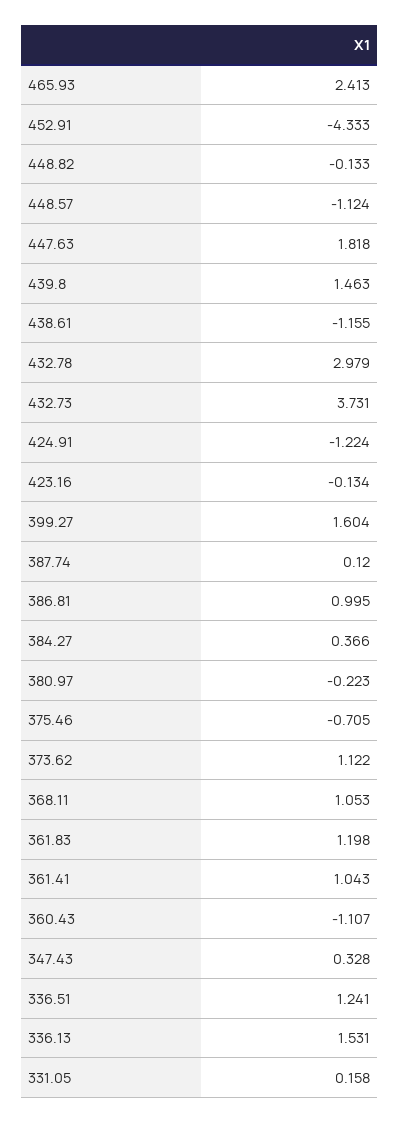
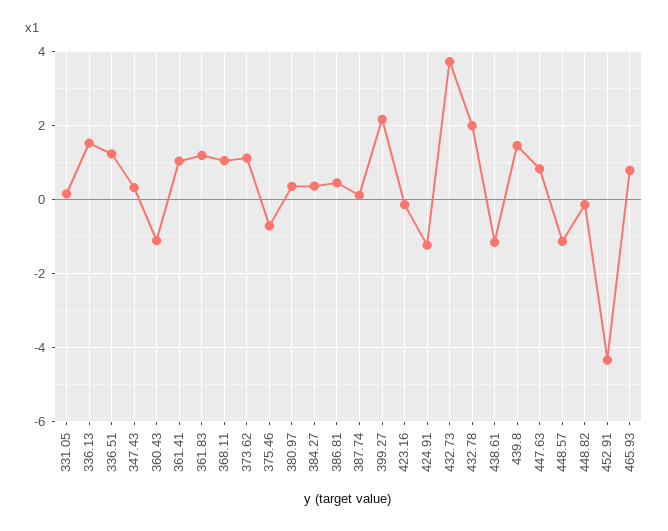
465.93: 2.413 -> 0.8
447.63: 1.818 -> 0.8
432.78: 2.979 -> 2
399.27: 1.604 -> 2.2
386.81: 0.995 -> 0.4
380.97: -0.223 -> 0.4

